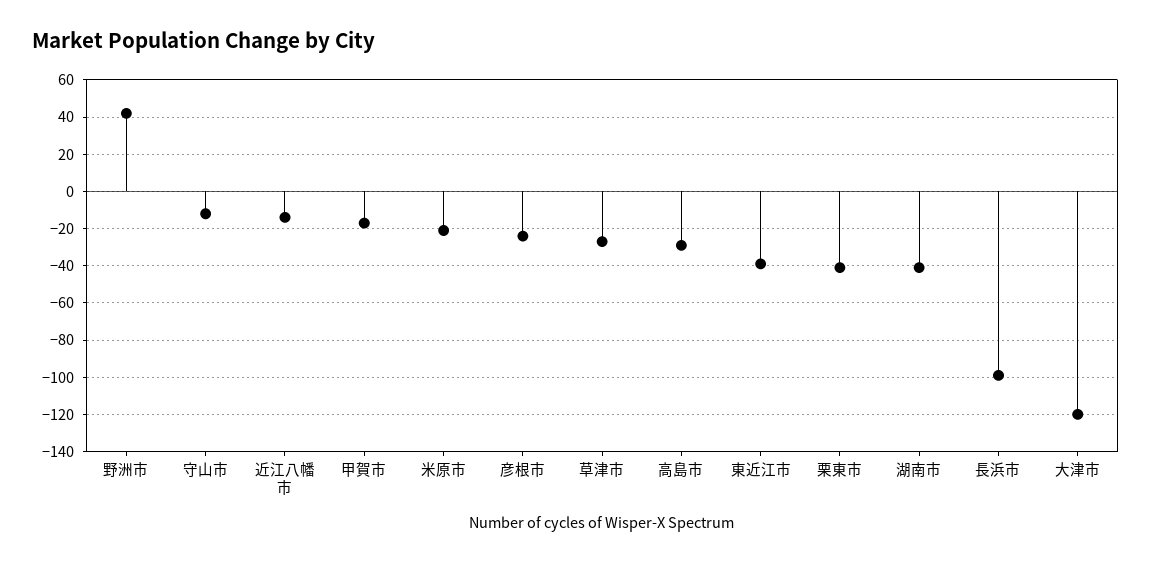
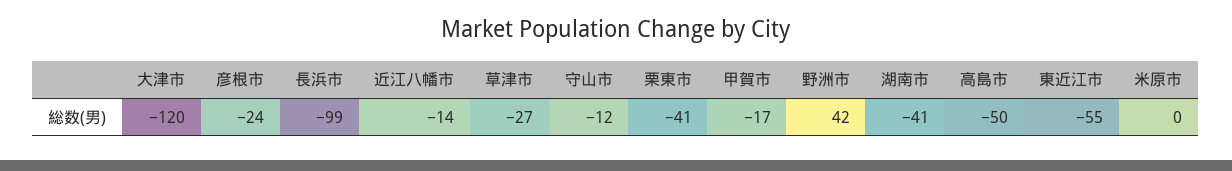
米原市: -20 -> 0
高島市: -30 -> -50
東近江市: -40 -> -55

